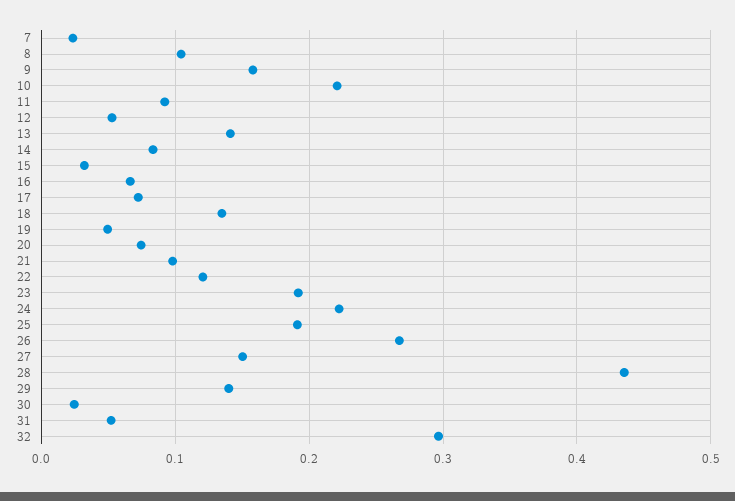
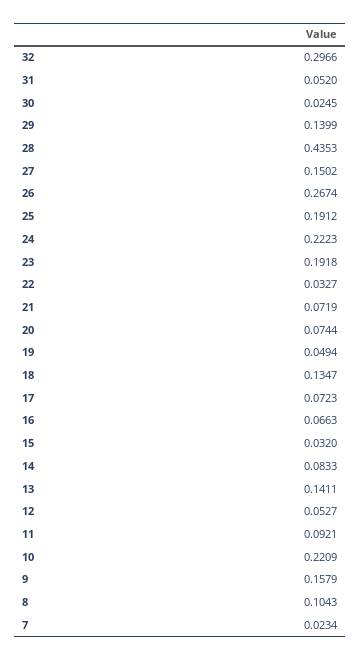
21: 0.1 -> 0.0719
22: 0.12 -> 0.0327

